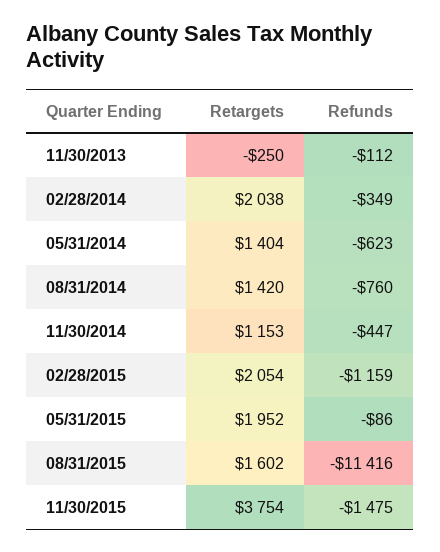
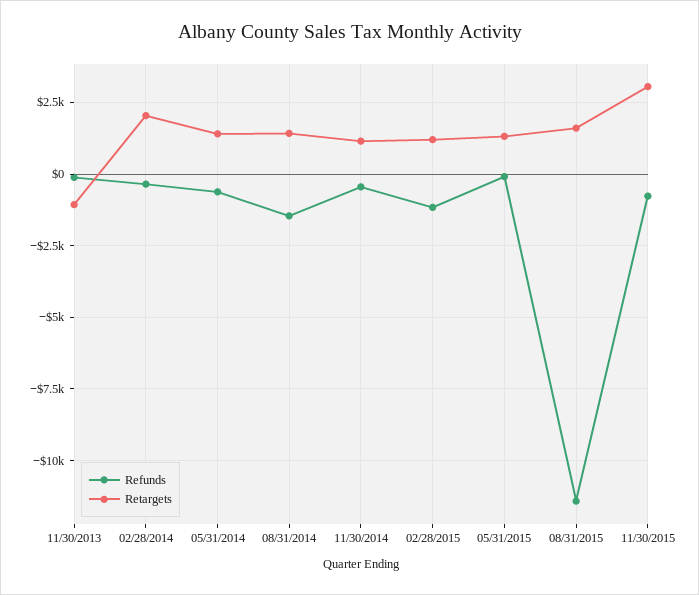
Retargets, 11/30/2013: -250 -> -1000
Refunds, 08/31/2014: -760 -> -1500
Retargets, 02/28/2015: 2054 -> 1250
Retargets, 05/31/2015: 1952 -> 1250
Retargets, 11/30/2015: 3754 -> 3000
Refunds, 11/30/2015: -1475 -> -750

